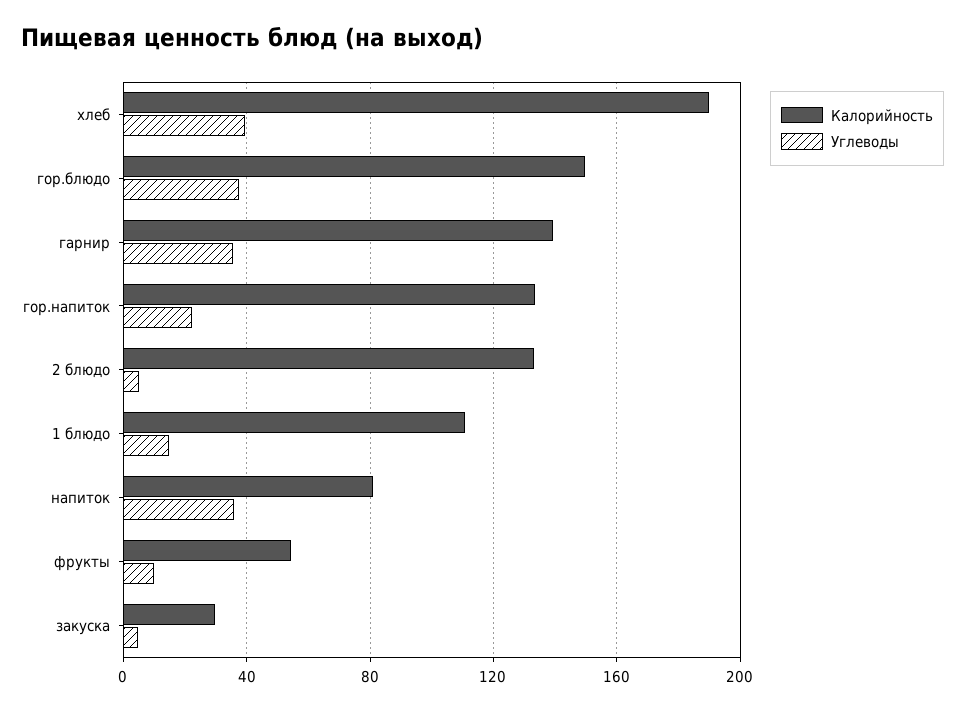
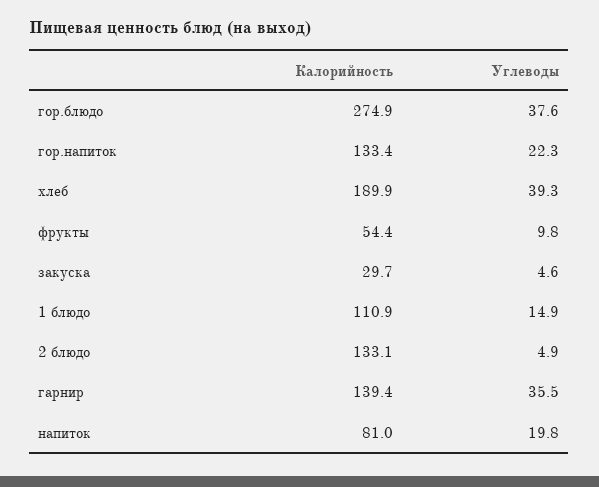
Калорийность, гор.блюдо: 150 -> 274.9
Углеводы, напиток: 35 -> 19.8

